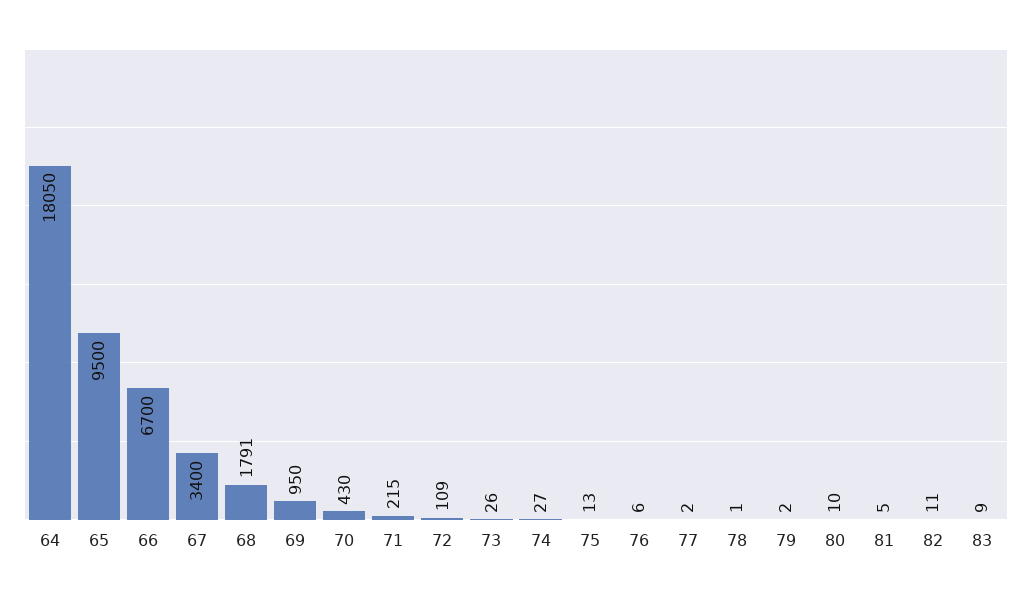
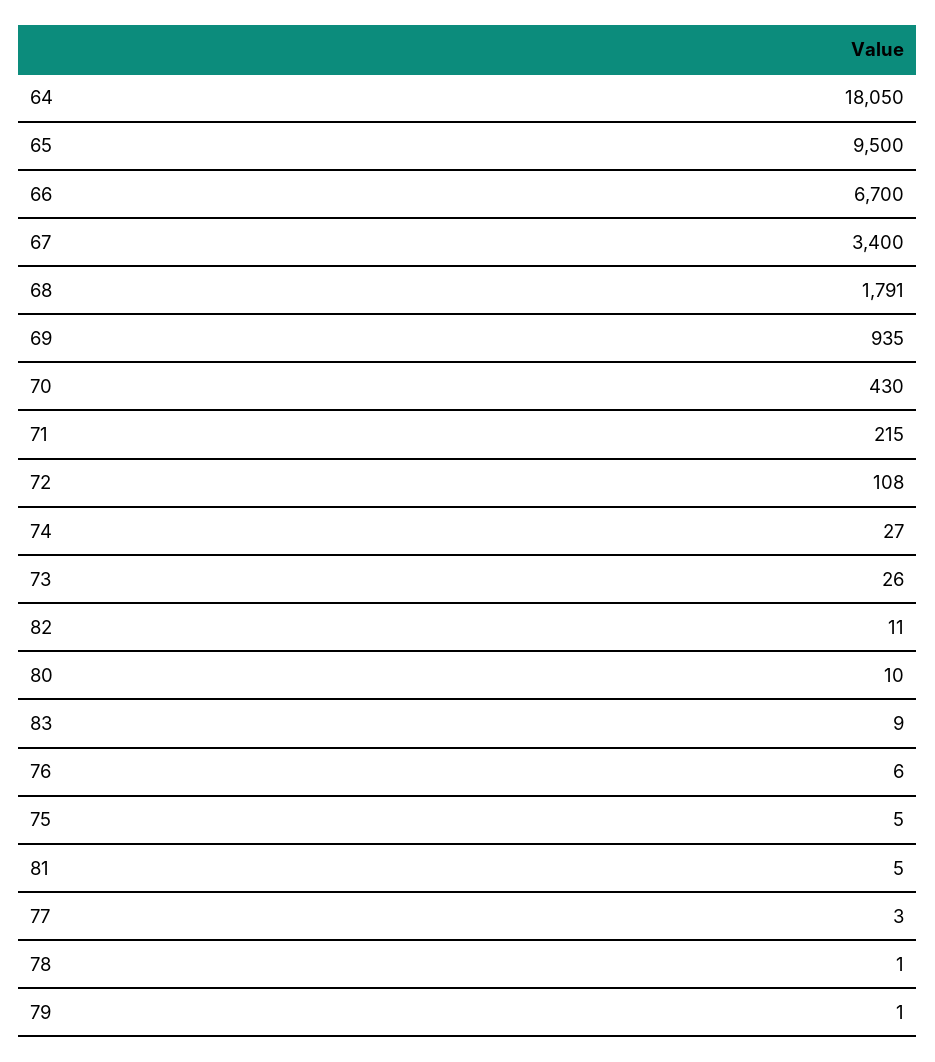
69: 950 -> 935
72: 109 -> 108
75: 13 -> 5
77: 2 -> 3
79: 2 -> 1

